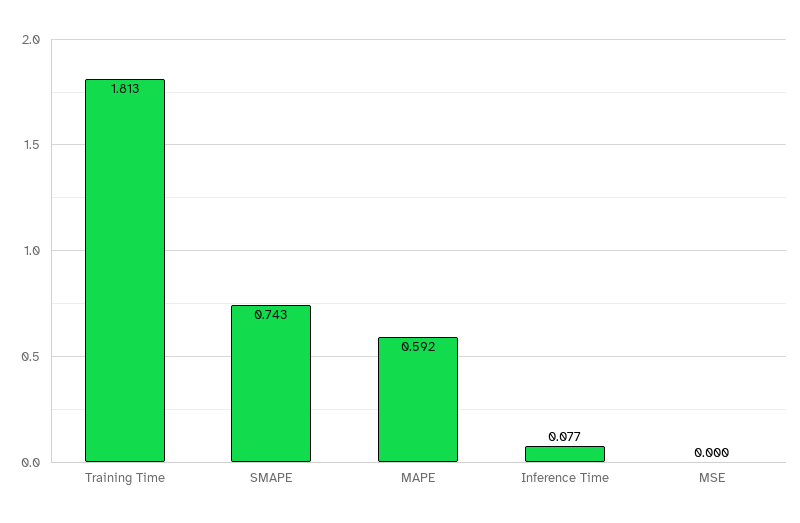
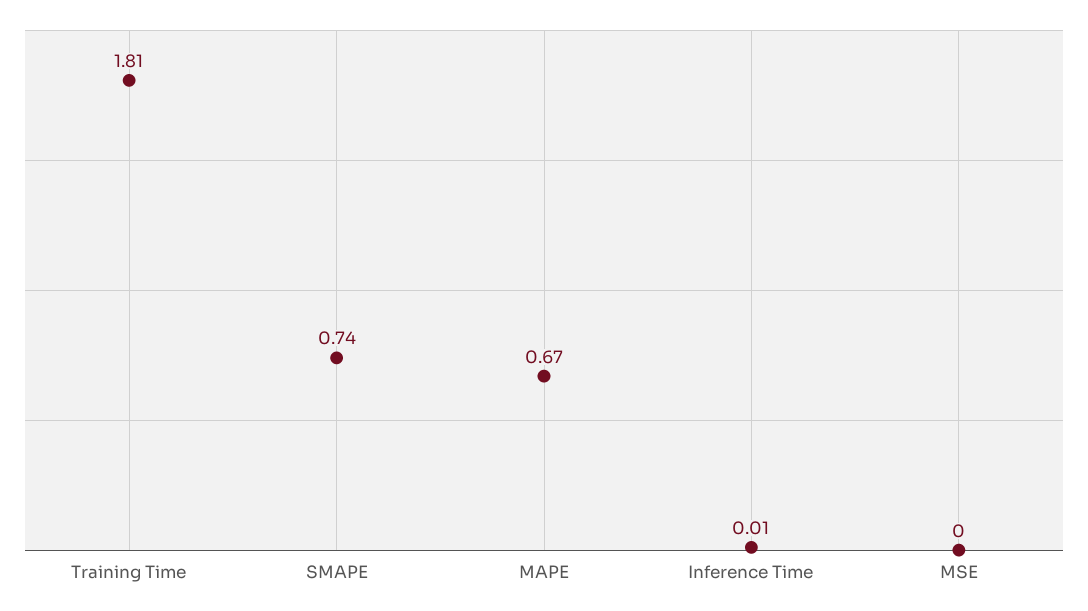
MAPE: 0.592 -> 0.67
Inference Time: 0.077 -> 0.01

